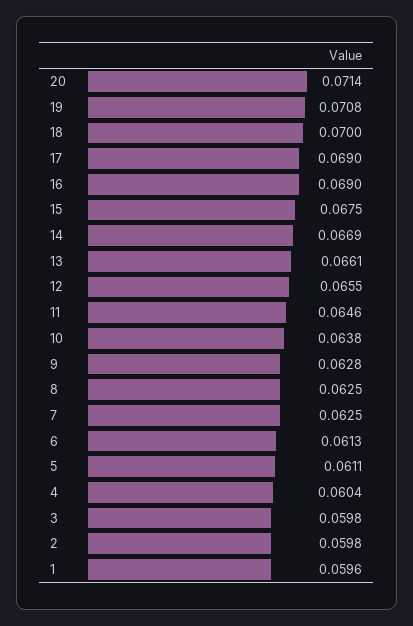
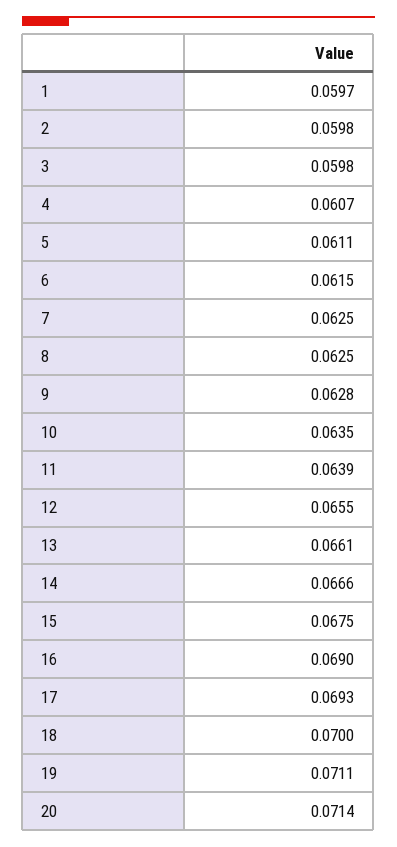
19: 0.0708 -> 0.0711
17: 0.069 -> 0.0693
14: 0.0669 -> 0.0666
11: 0.0646 -> 0.0639
10: 0.0638 -> 0.0635
6: 0.0613 -> 0.0615
4: 0.0604 -> 0.0607
1: 0.0596 -> 0.0597

